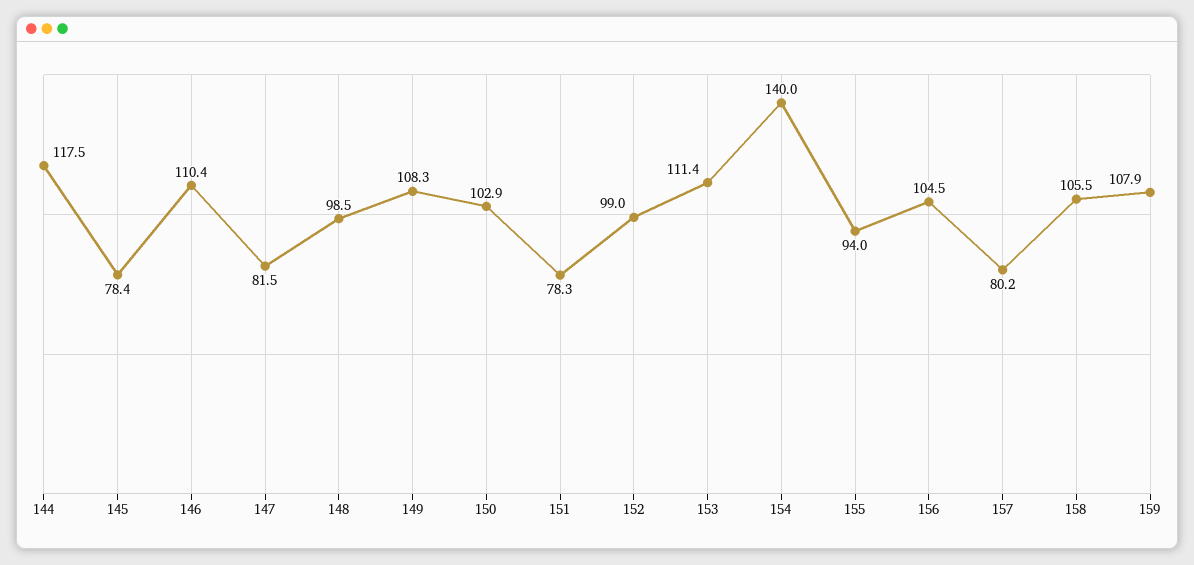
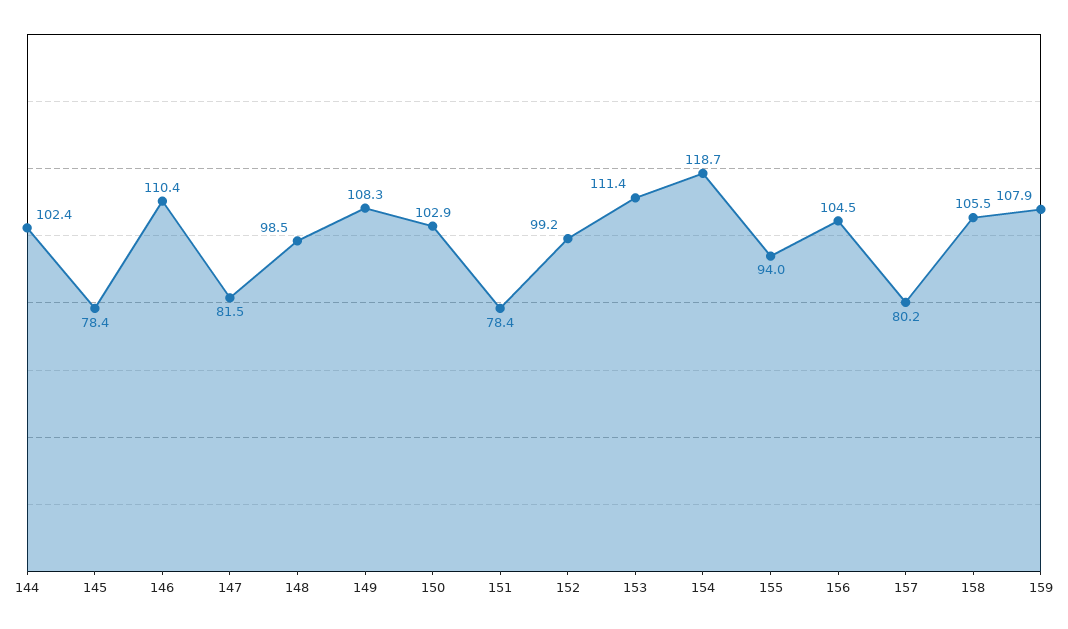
144: 117.5 -> 102.4
151: 78.3 -> 78.4
152: 99 -> 99.2
154: 140 -> 118.7

